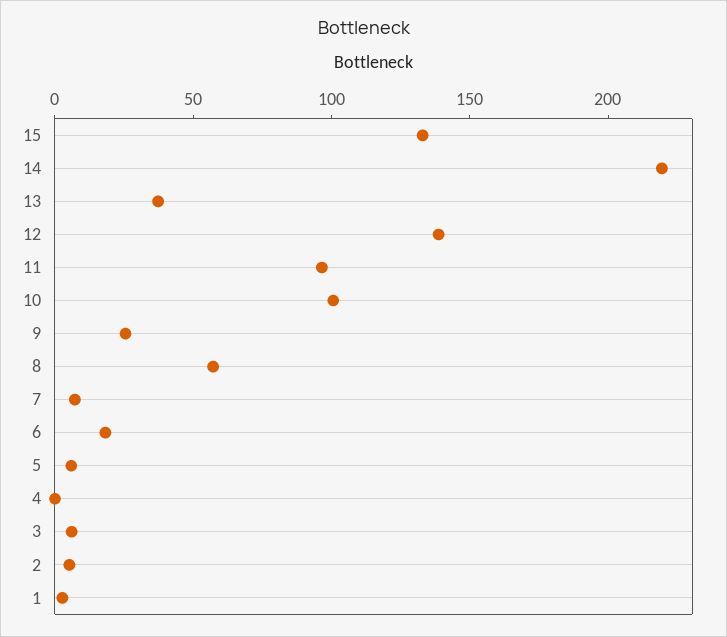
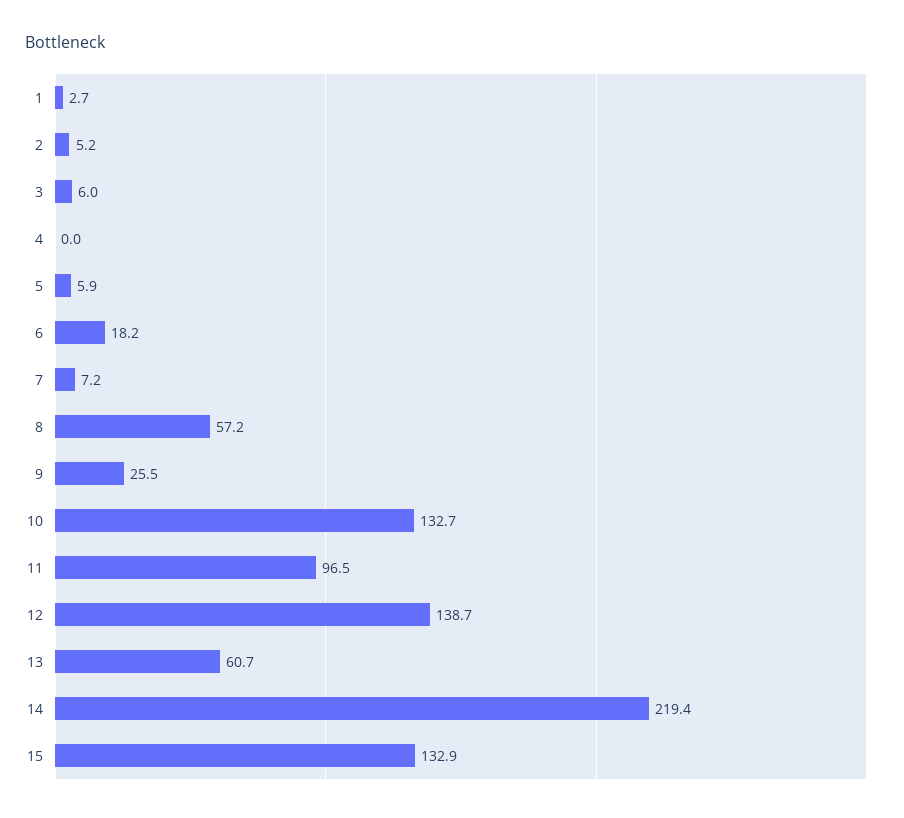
13: 40 -> 60.7
10: 100 -> 132.7

